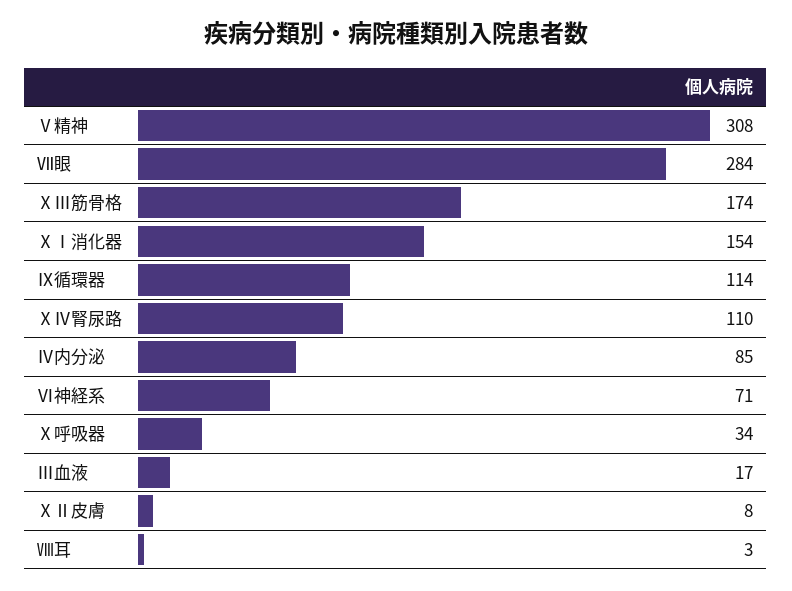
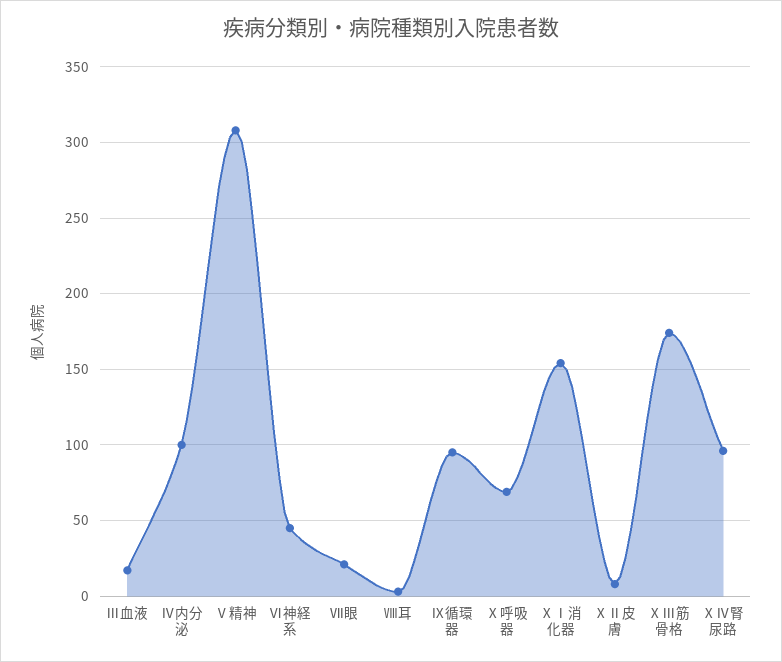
Ⅶ眼: 284 -> 20
Ⅸ循環器: 114 -> 95
ⅩⅣ腎尿路: 110 -> 95
Ⅳ内分泌: 85 -> 100
Ⅵ神経系: 71 -> 45
Ⅹ呼吸器: 34 -> 70

